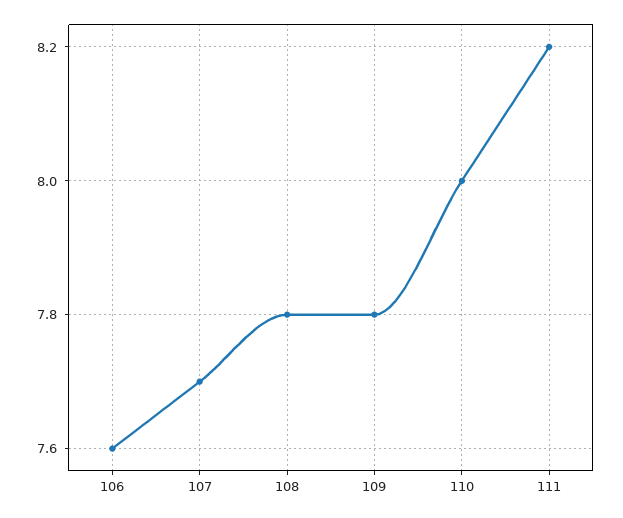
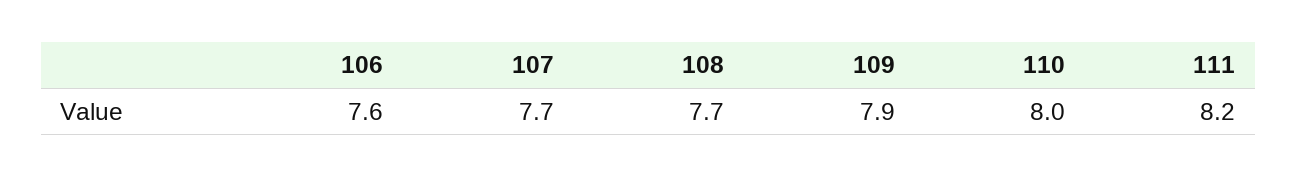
108: 7.8 -> 7.7
109: 7.8 -> 7.9

